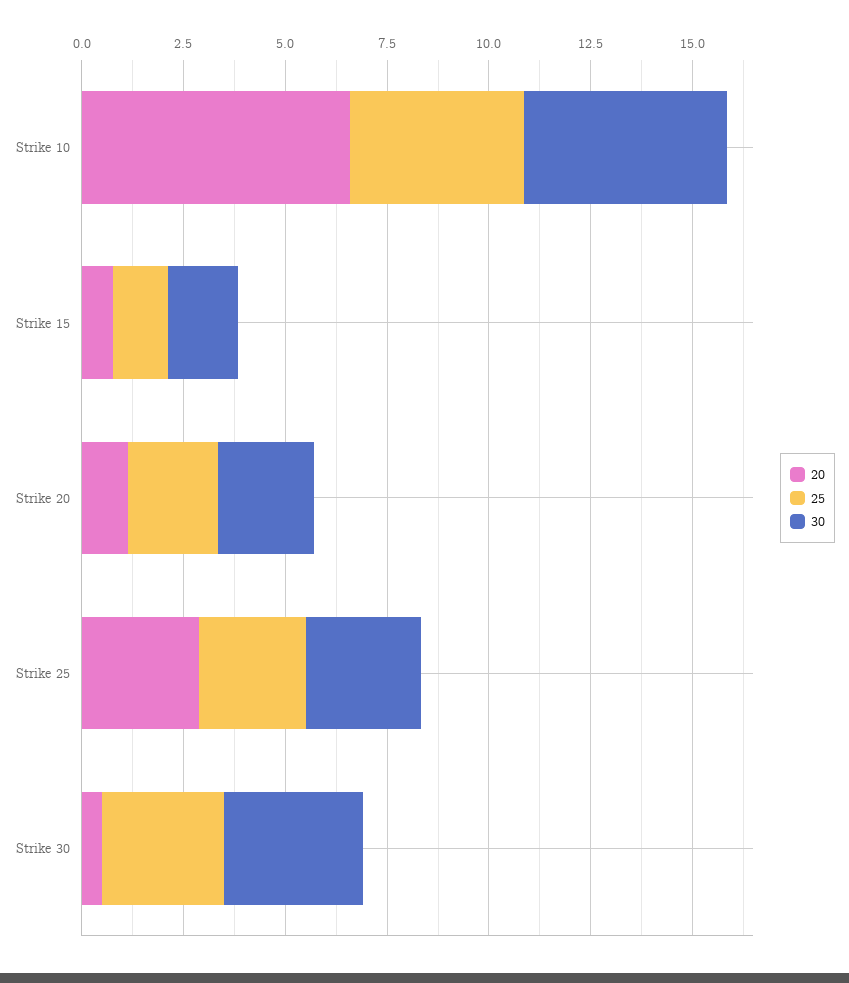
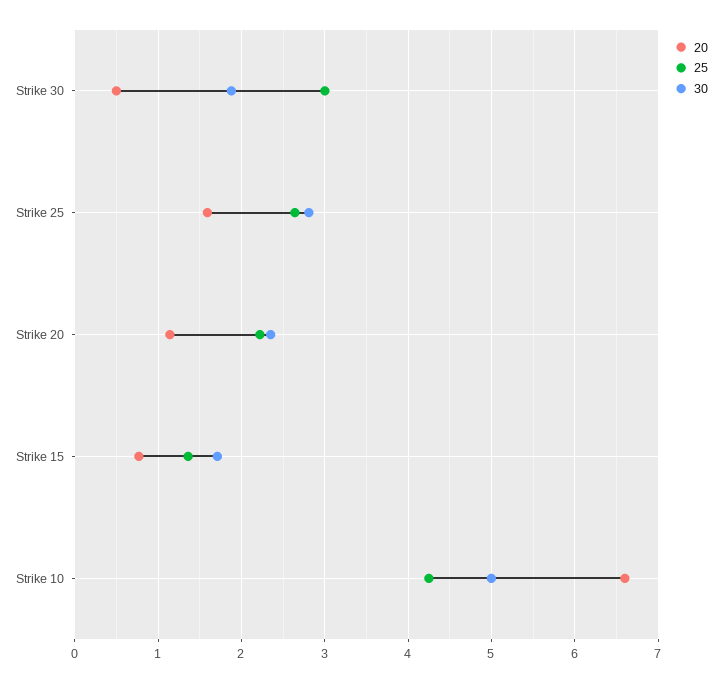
20, Strike 25: 3 -> 1.6
30, Strike 30: 3.5 -> 1.9

